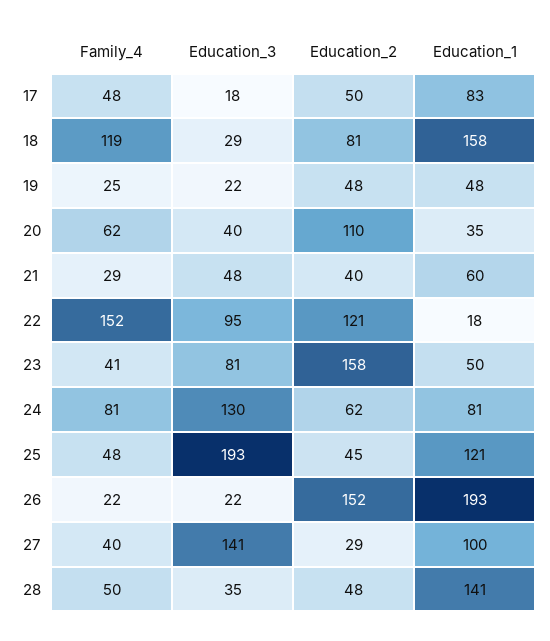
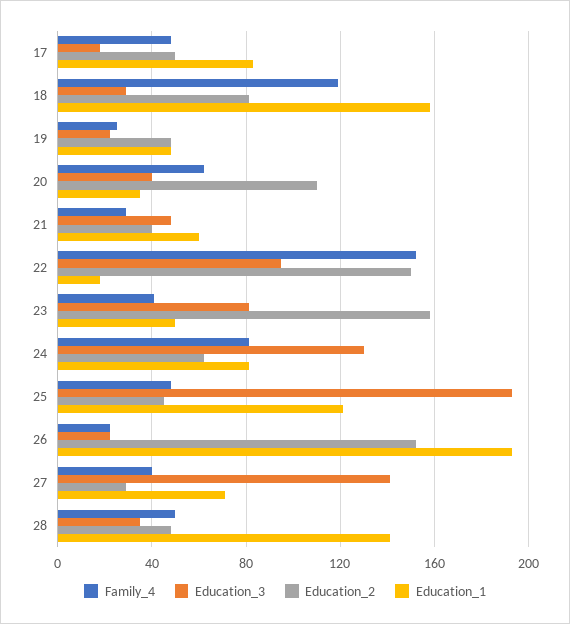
Education_2, 22: 121 -> 150
Education_1, 27: 100 -> 70

